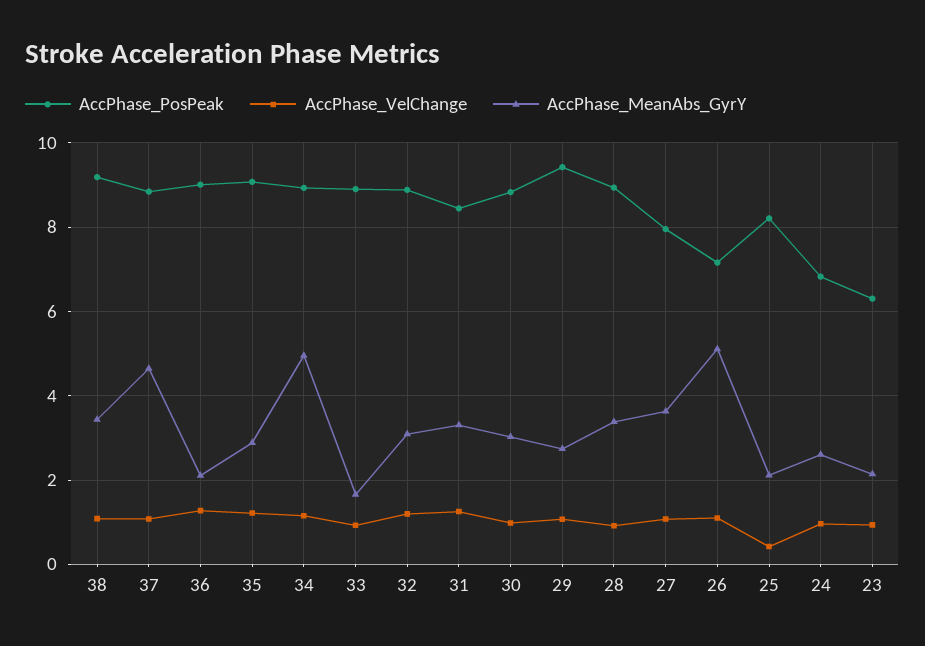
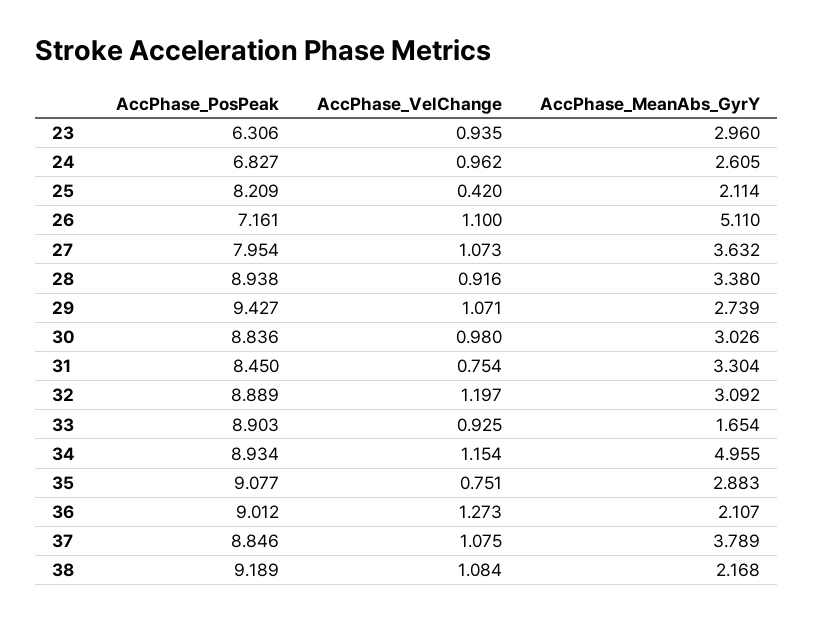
AccPhase_MeanAbs_GyrY, 38: 3.4 -> 2.168
AccPhase_MeanAbs_GyrY, 37: 4.6 -> 3.789
AccPhase_VelChange, 35: 1.2 -> 0.751
AccPhase_VelChange, 31: 1.2 -> 0.754
AccPhase_MeanAbs_GyrY, 23: 2.2 -> 2.96

